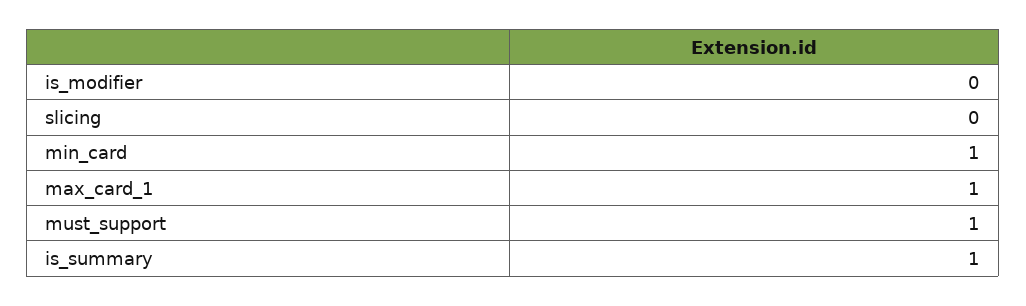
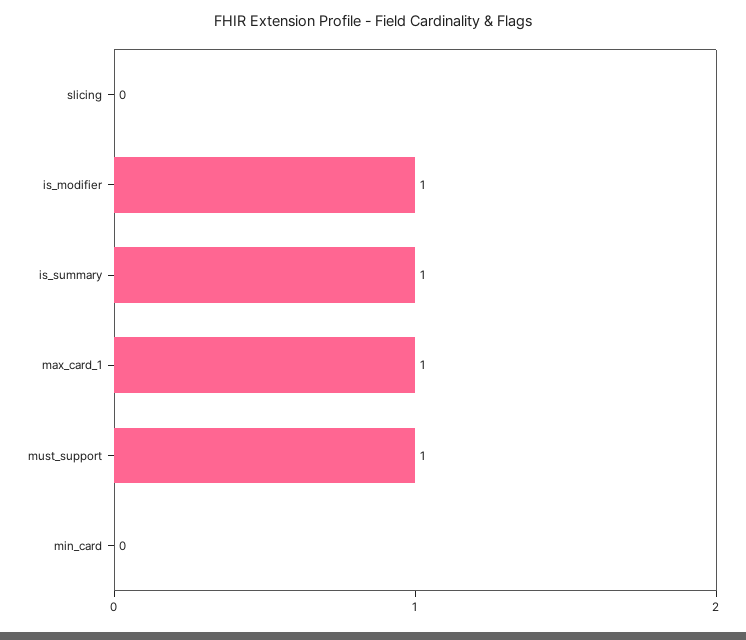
is_modifier: 0 -> 1
min_card: 1 -> 0

